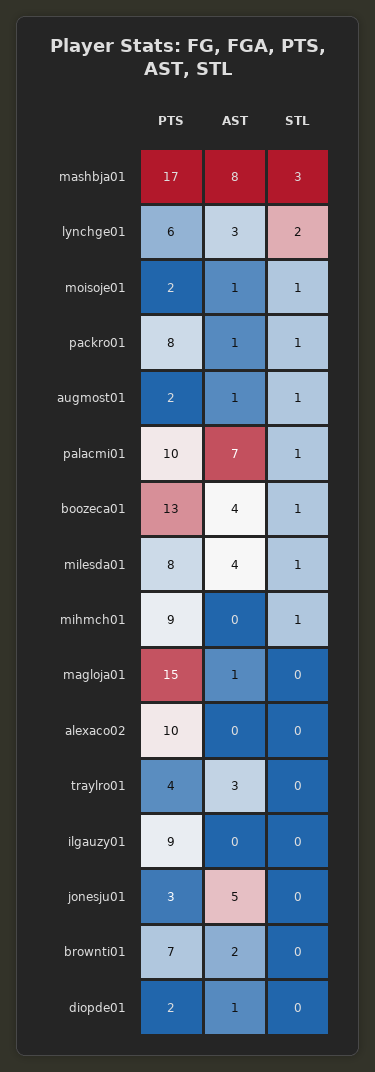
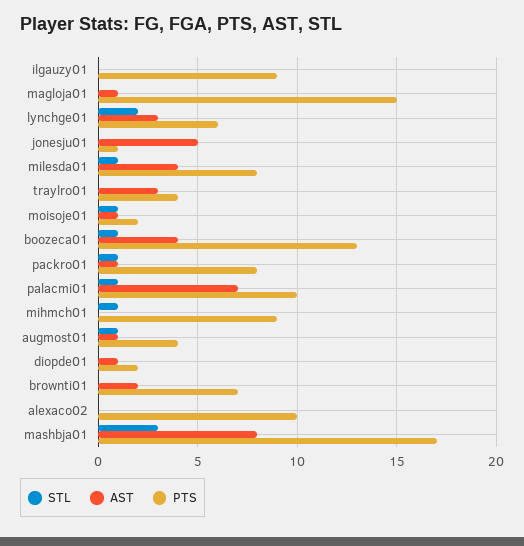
PTS, augmost01: 2 -> 4
PTS, jonesju01: 3 -> 1

